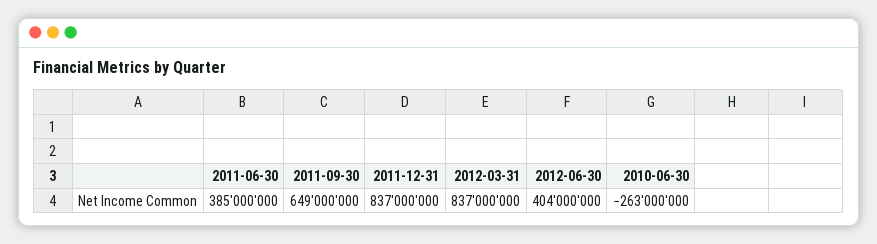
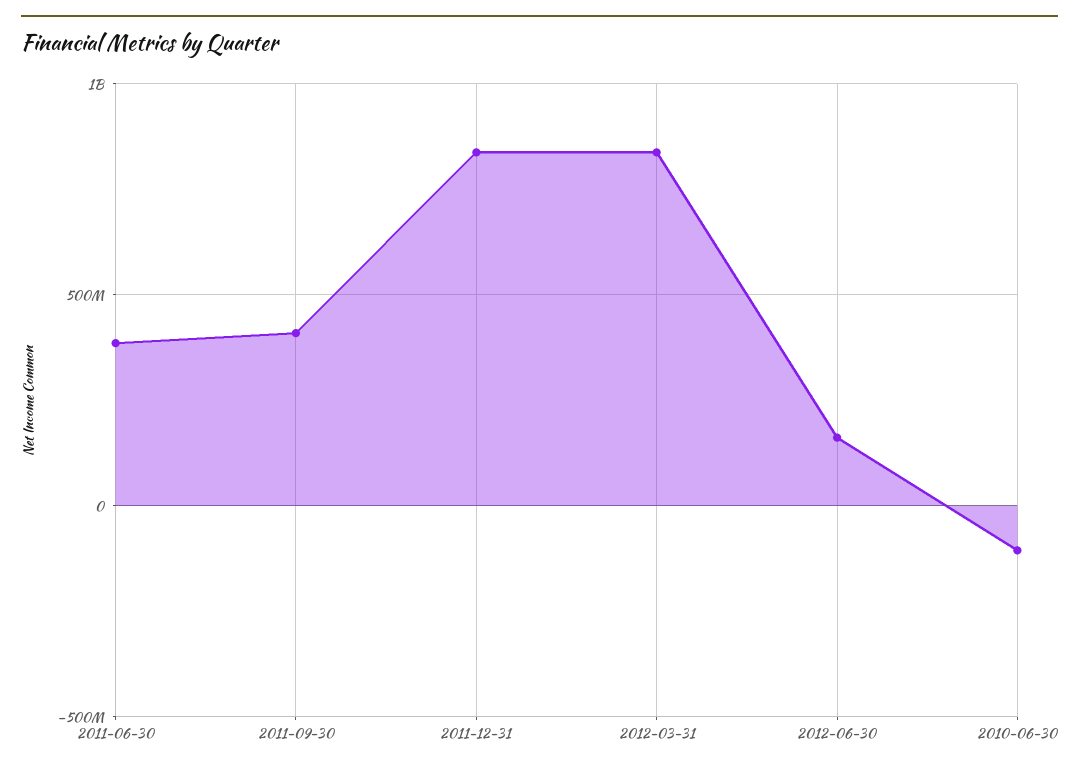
2011-09-30: 649000000 -> 400000000
2012-06-30: 404000000 -> 150000000
2010-06-30: -263000000 -> -100000000

